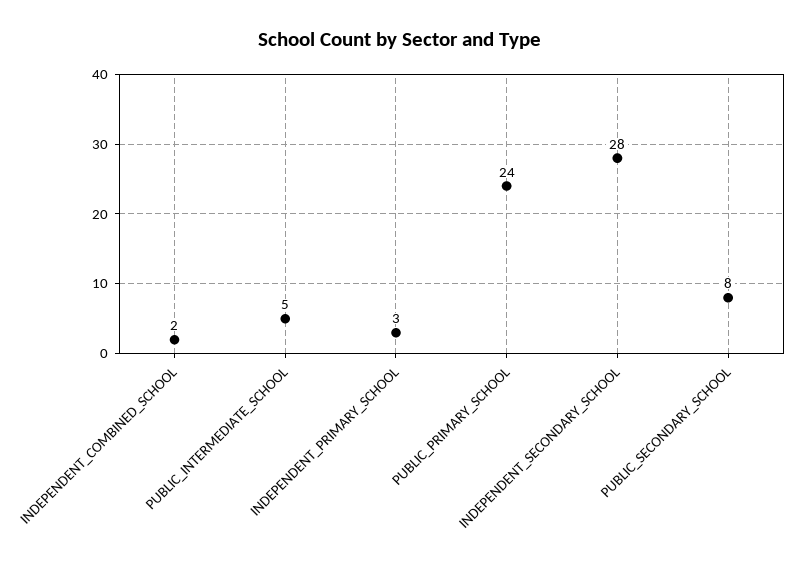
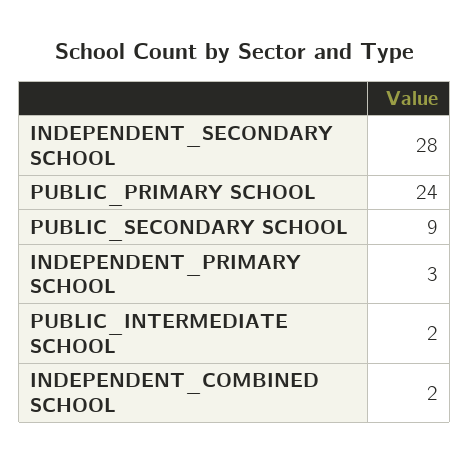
PUBLIC_INTERMEDIATE_SCHOOL: 5 -> 2
PUBLIC_SECONDARY_SCHOOL: 8 -> 9

